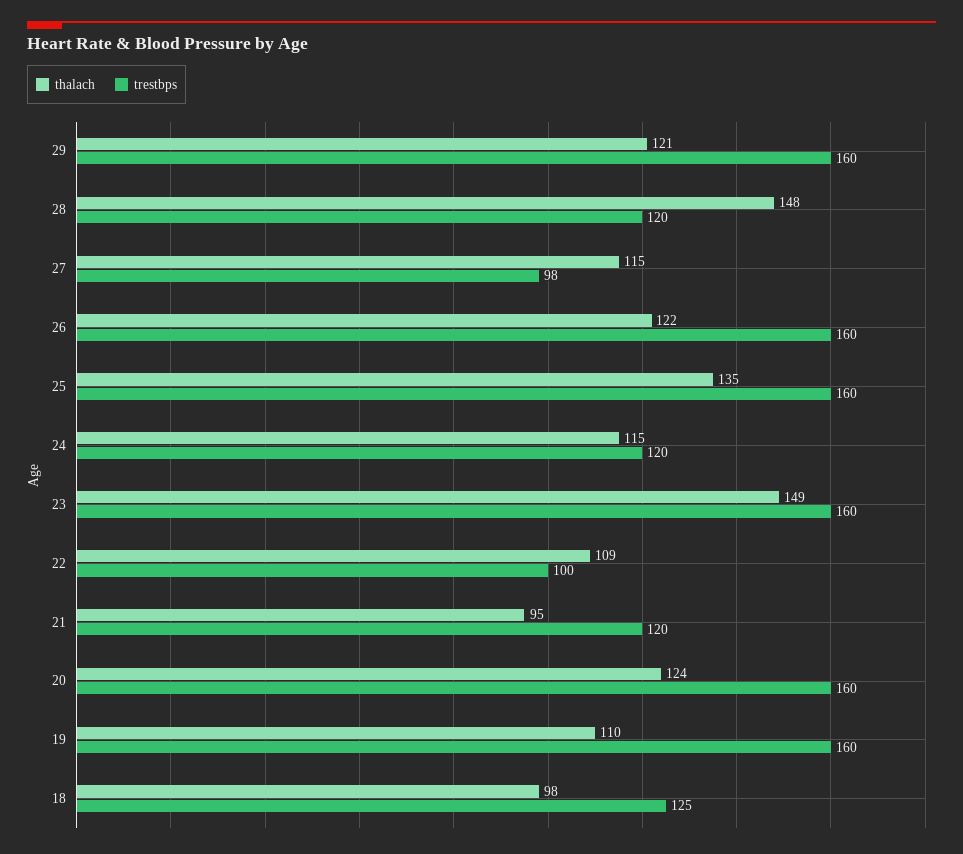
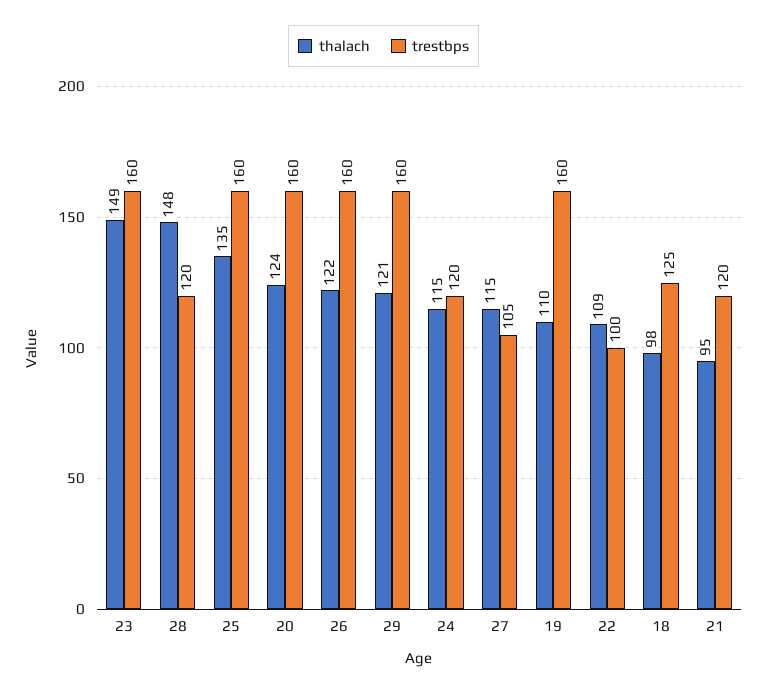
trestbps, 27: 98 -> 105

